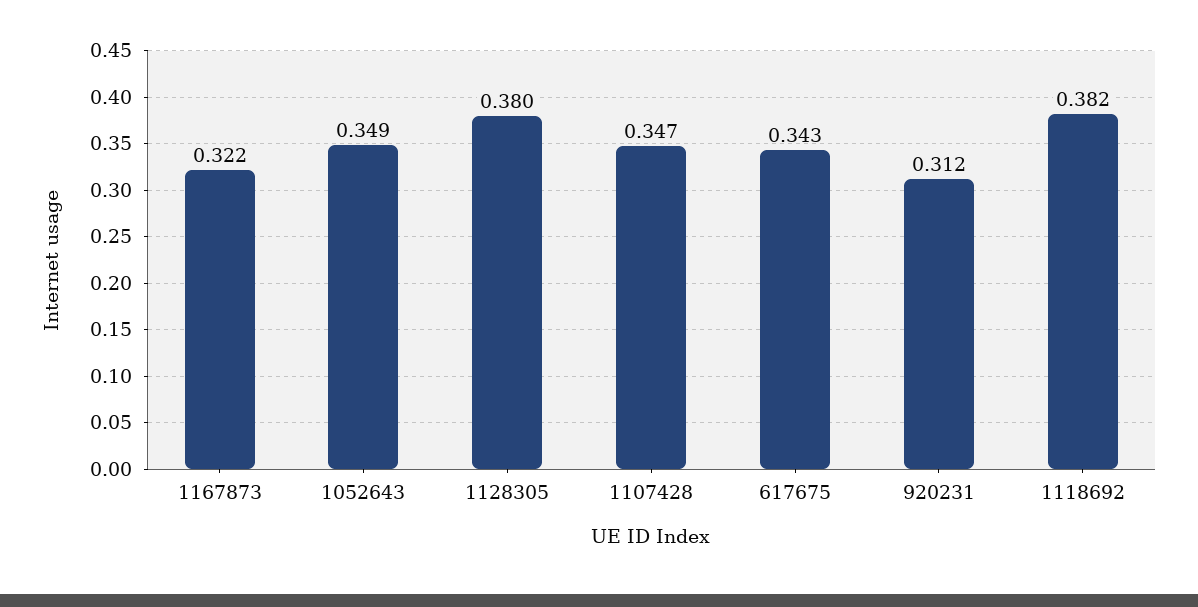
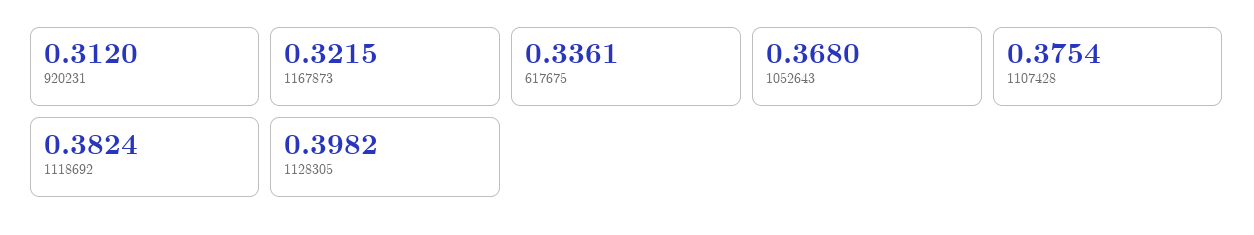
1052643: 0.349 -> 0.368
1128305: 0.38 -> 0.3982
1107428: 0.347 -> 0.3754
617675: 0.343 -> 0.3361

